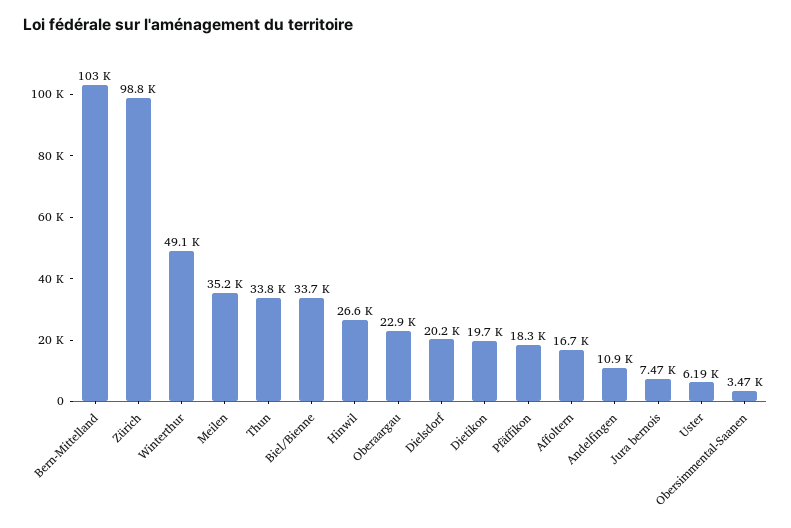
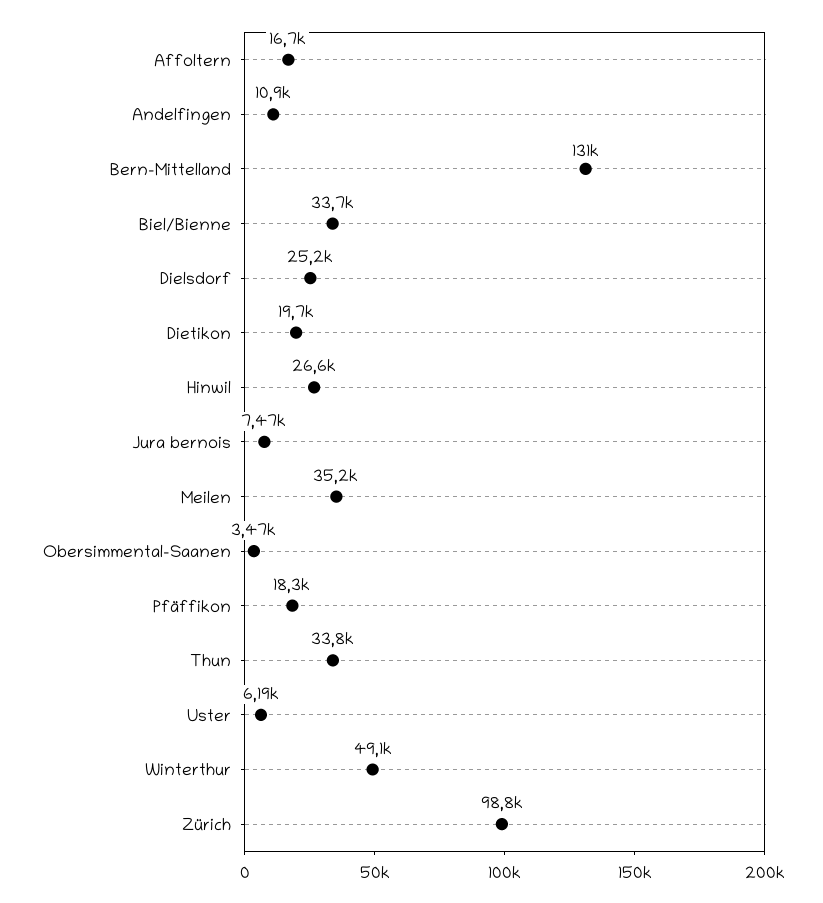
Bern-Mittelland: 103000 -> 131000
Oberaargau: 22900 -> none
Dielsdorf: 20200 -> 25200

